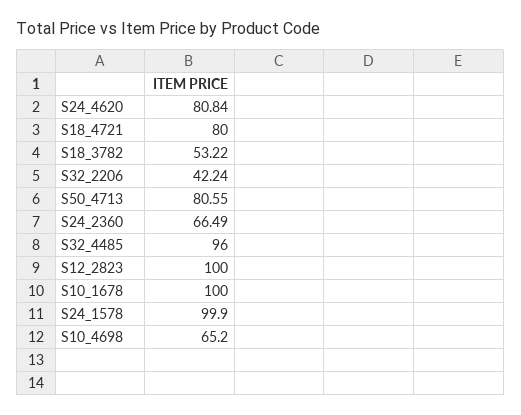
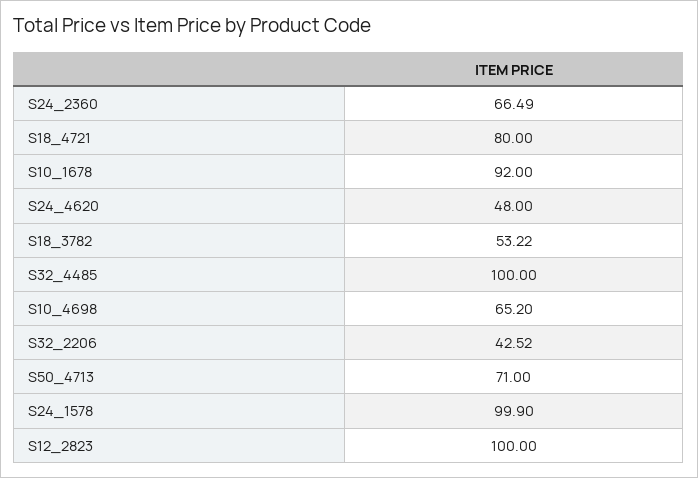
S24_4620: 80.84 -> 48
S32_2206: 42.24 -> 42.52
S50_4713: 80.55 -> 71
S32_4485: 96 -> 100
S10_1678: 100 -> 92

